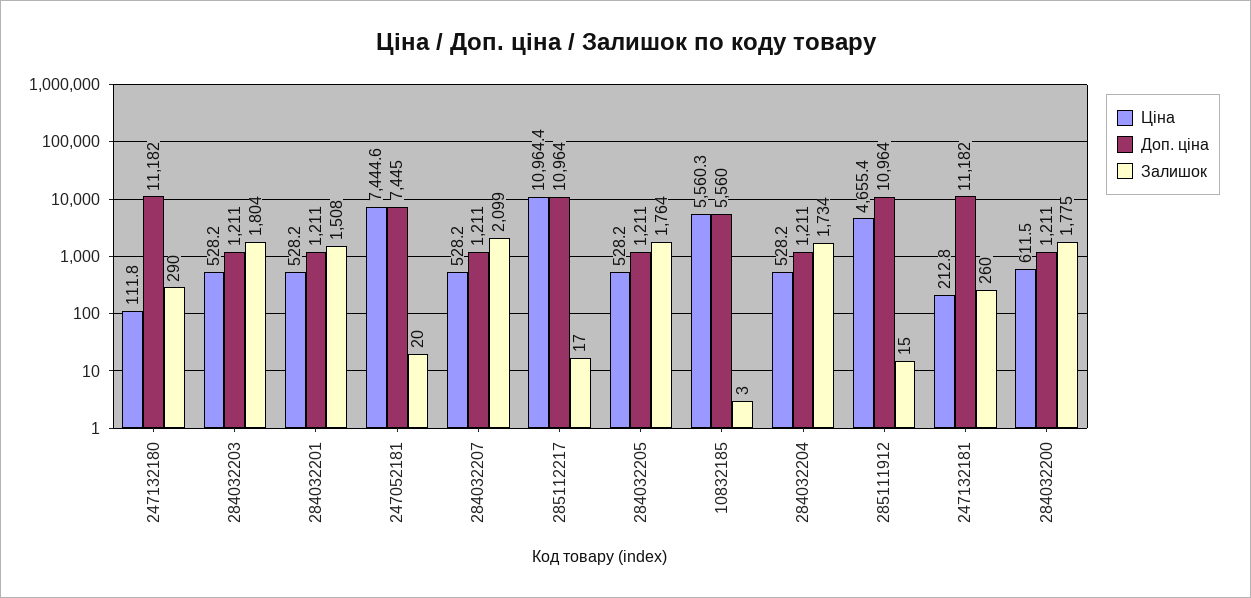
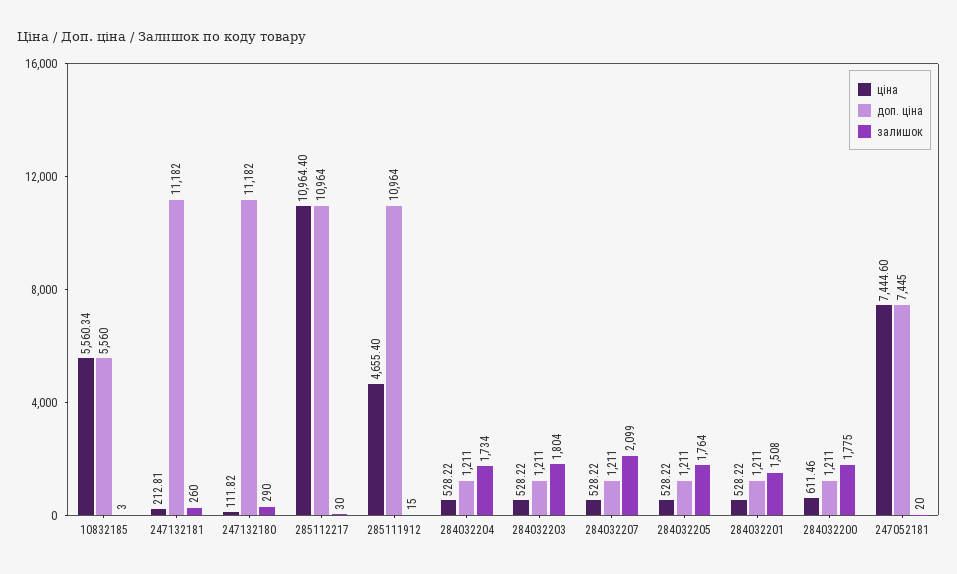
Залишок, 285112217: 17 -> 30

